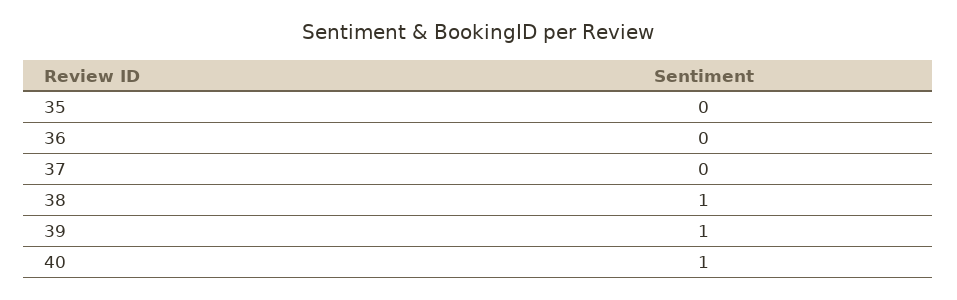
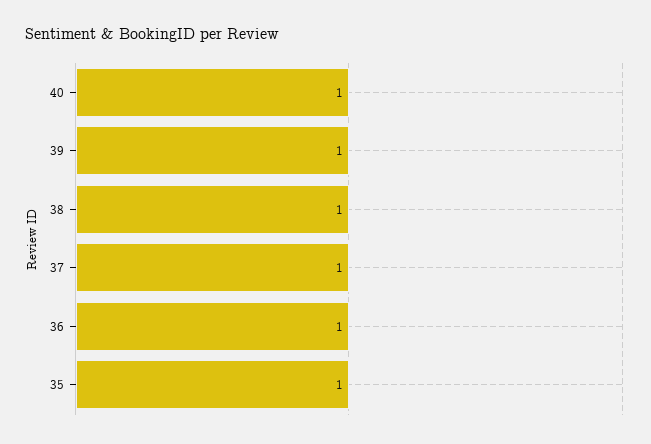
35: 0 -> 1
36: 0 -> 1
37: 0 -> 1

